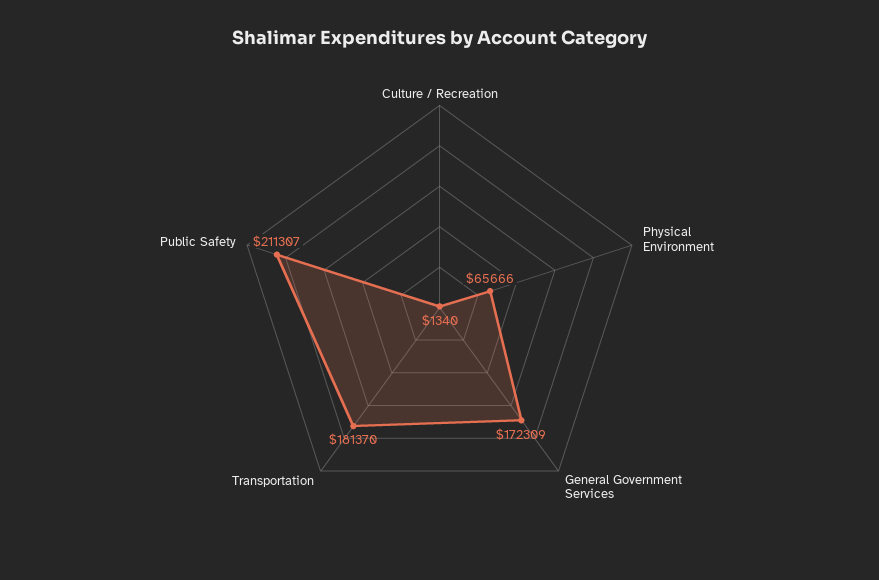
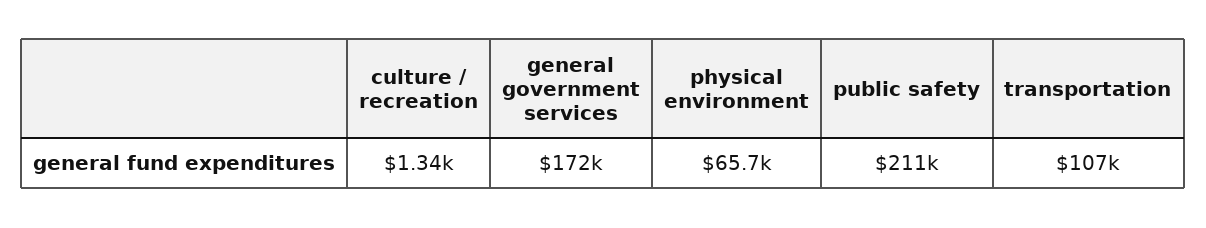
Transportation: 181370 -> 107000

